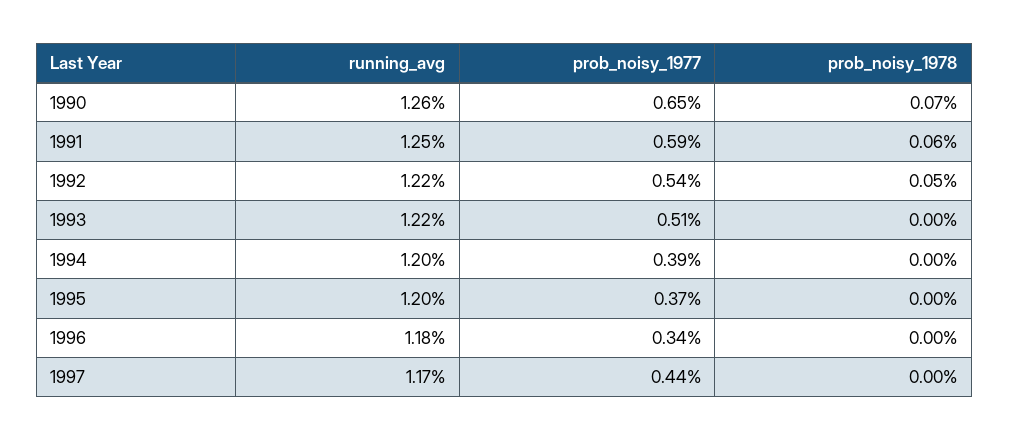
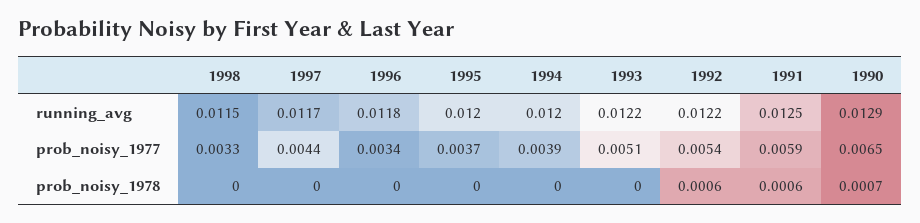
running_avg, 1990: 0.0126 -> 0.0129
prob_noisy_1978, 1992: 0.0005 -> 0.0006
running_avg, 1998: none -> 0.0115
prob_noisy_1977, 1998: none -> 0.0033
prob_noisy_1978, 1998: none -> 0

